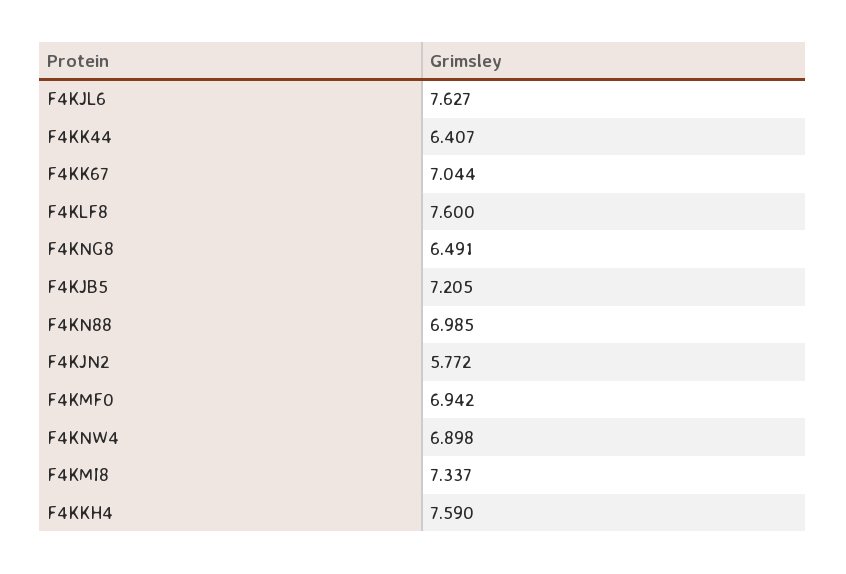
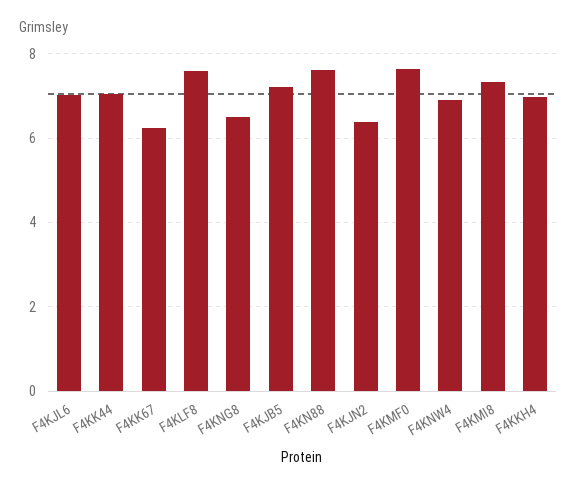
F4KJL6: 7.627 -> 7
F4KK44: 6.407 -> 7
F4KK67: 7.044 -> 6.2
F4KN88: 6.985 -> 7.6
F4KJN2: 5.772 -> 6.4
F4KMF0: 6.942 -> 7.6
F4KKH4: 7.59 -> 7

